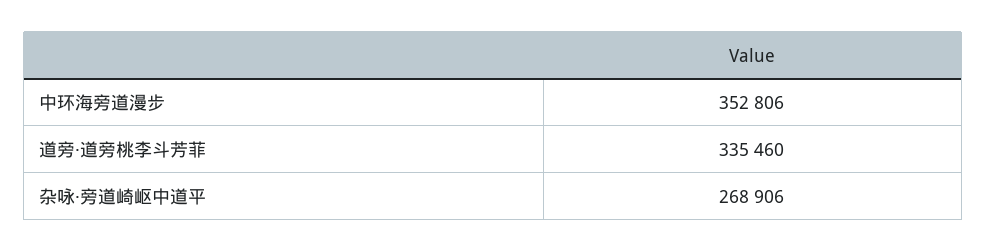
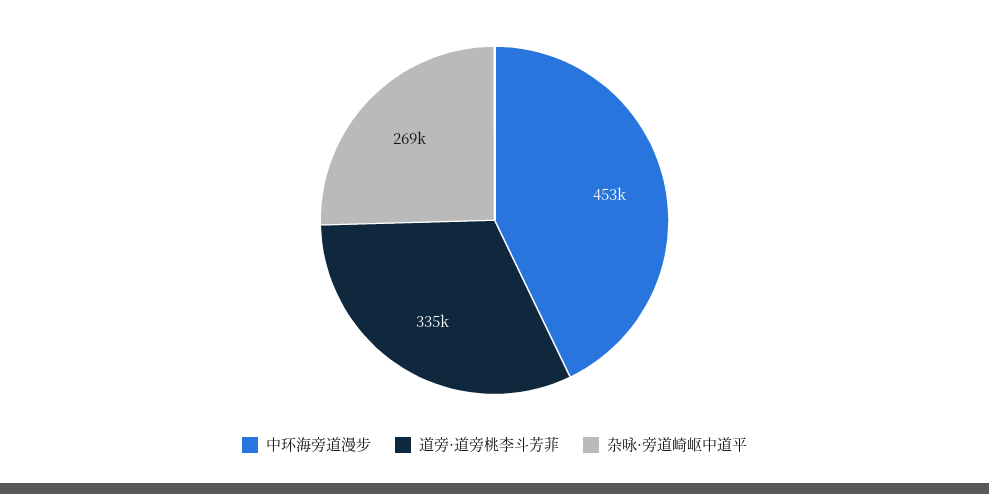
中环海旁道漫步: 352806 -> 453000

